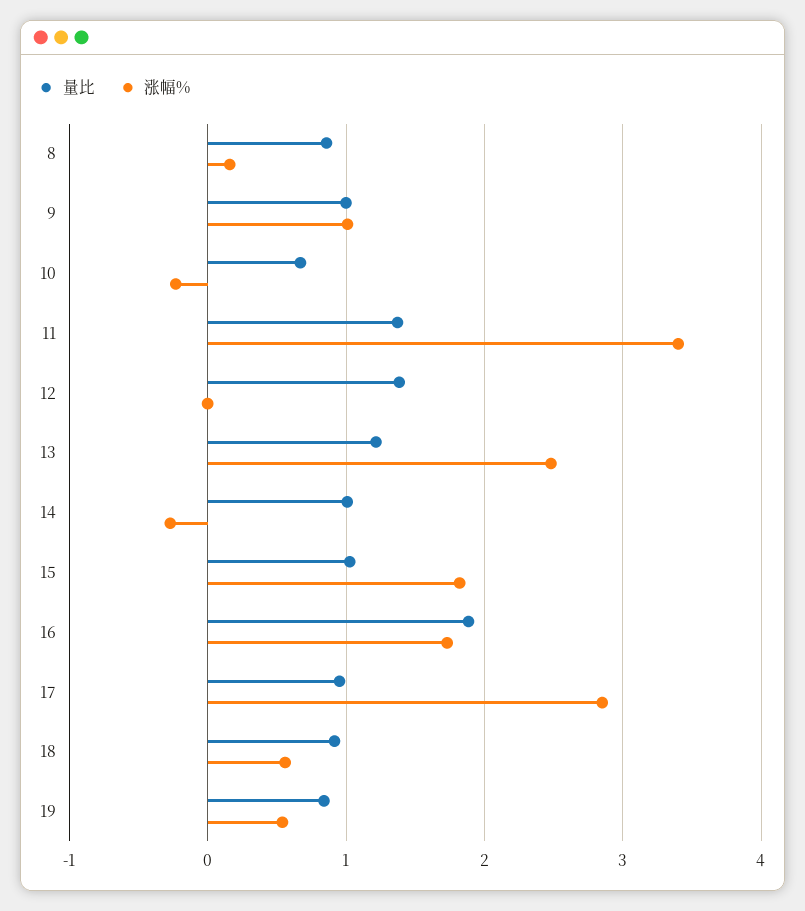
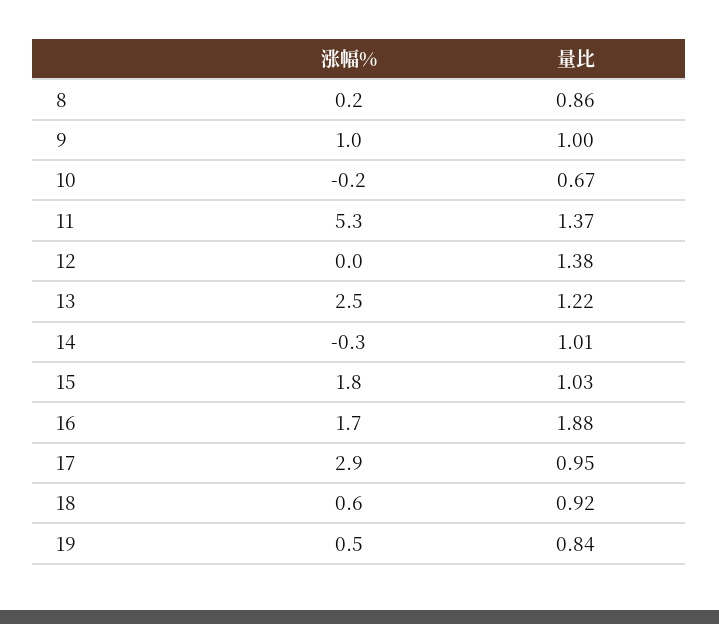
涨幅%, 11: 3.4 -> 5.3

